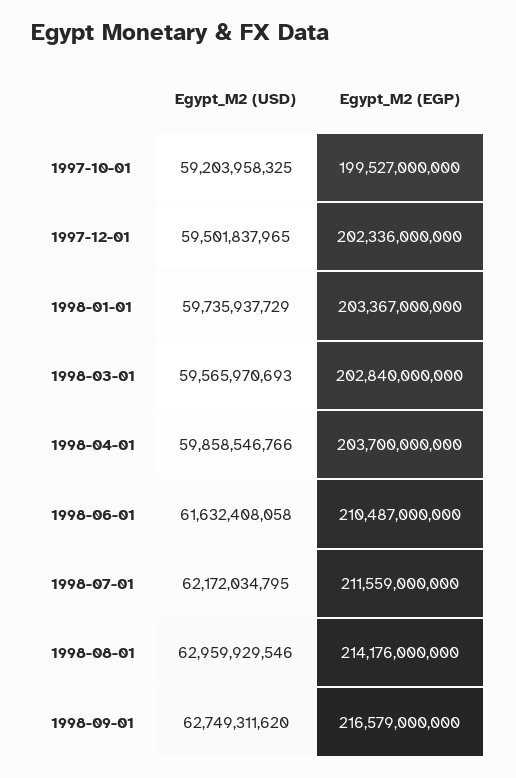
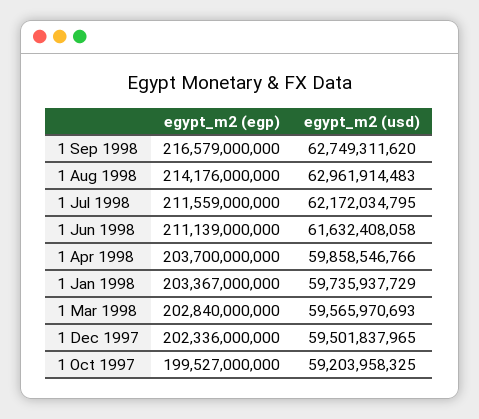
Egypt_M2 (EGP), 1998-06-01: 210487000000 -> 211139000000
Egypt_M2 (USD), 1998-08-01: 62959929546 -> 62961914483

